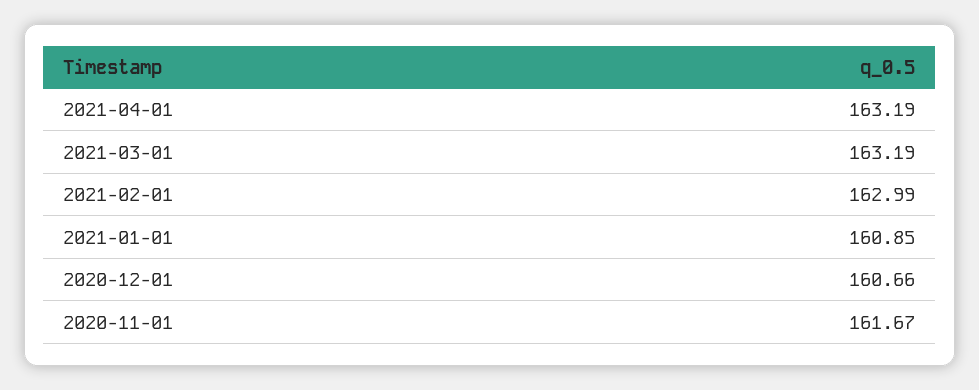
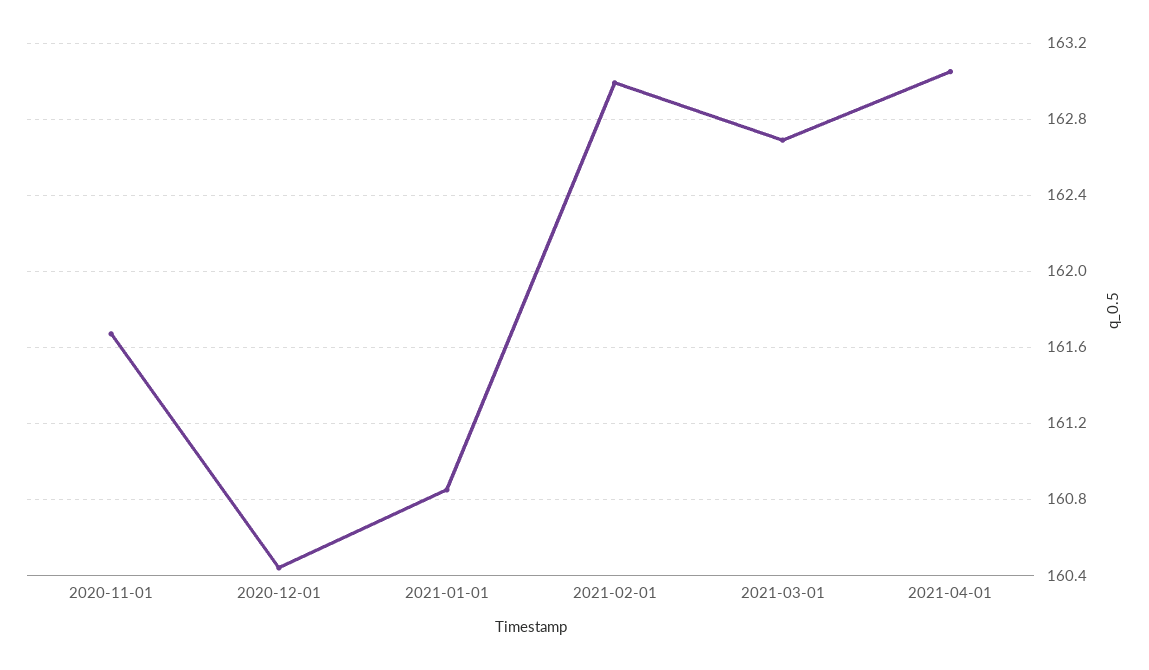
2021-04-01: 163.19 -> 163.05
2021-03-01: 163.19 -> 162.7
2020-12-01: 160.66 -> 160.45

